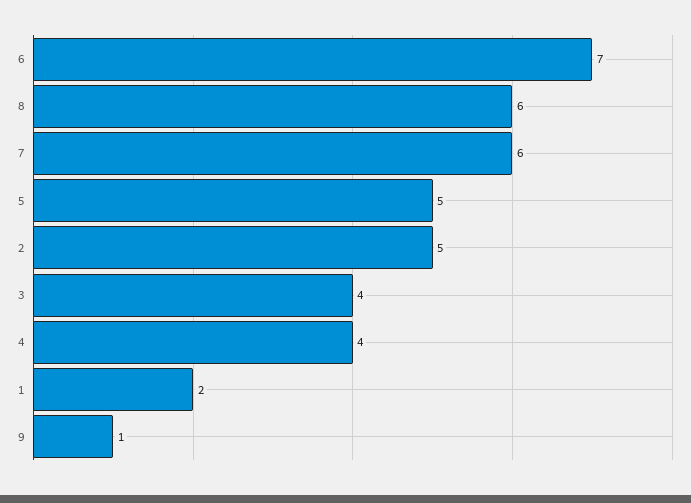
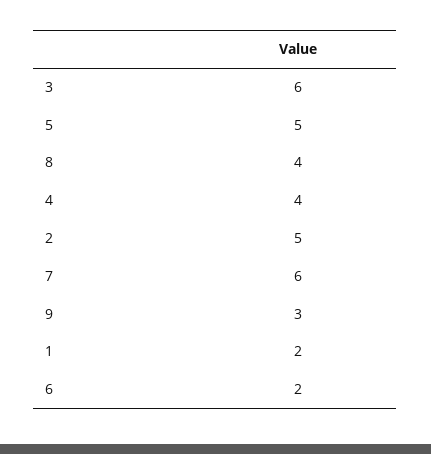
6: 7 -> 2
8: 6 -> 4
3: 4 -> 6
9: 1 -> 3

